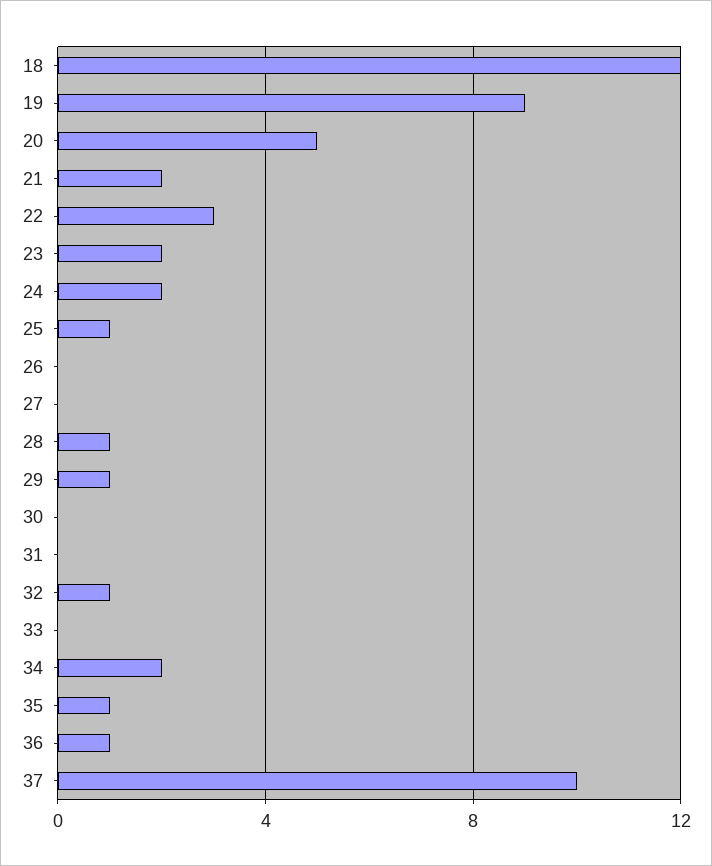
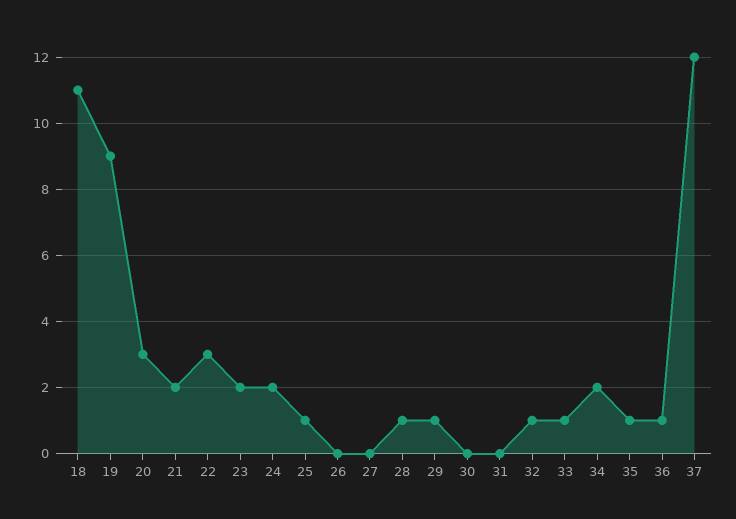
18: 12 -> 11
20: 5 -> 3
33: 0 -> 1
37: 10 -> 12

